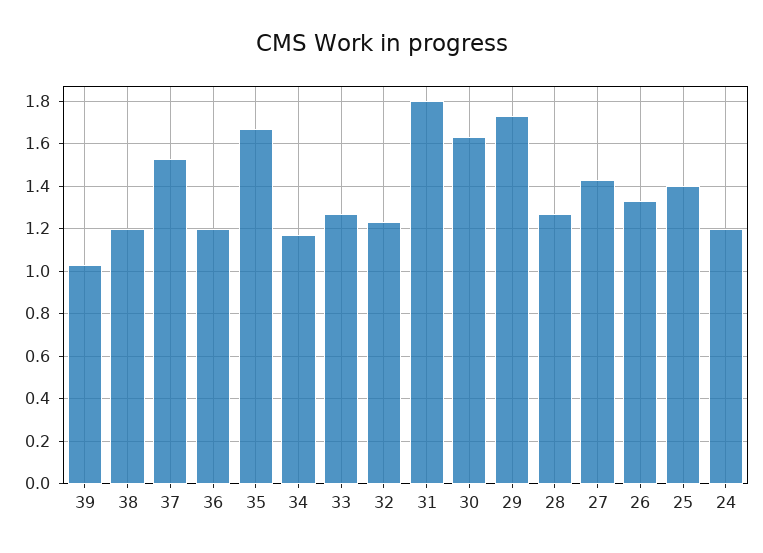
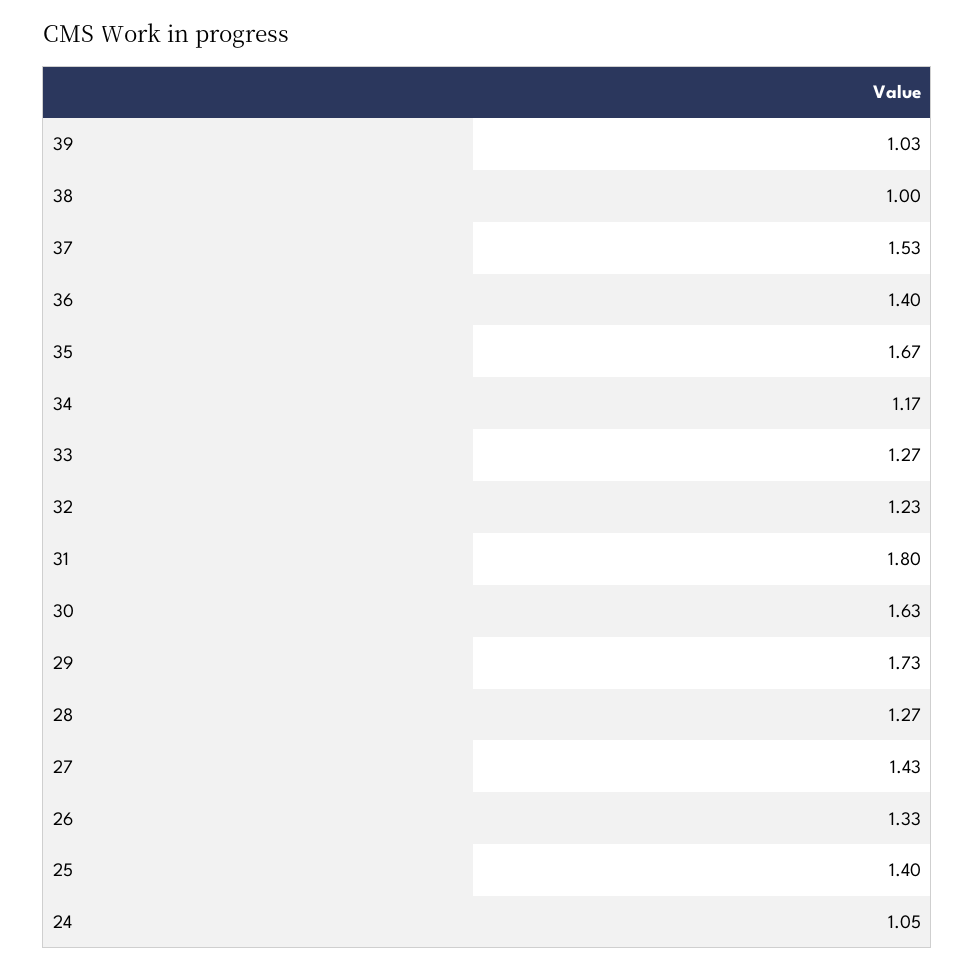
38: 1.2 -> 1
36: 1.2 -> 1.4
24: 1.2 -> 1.05

